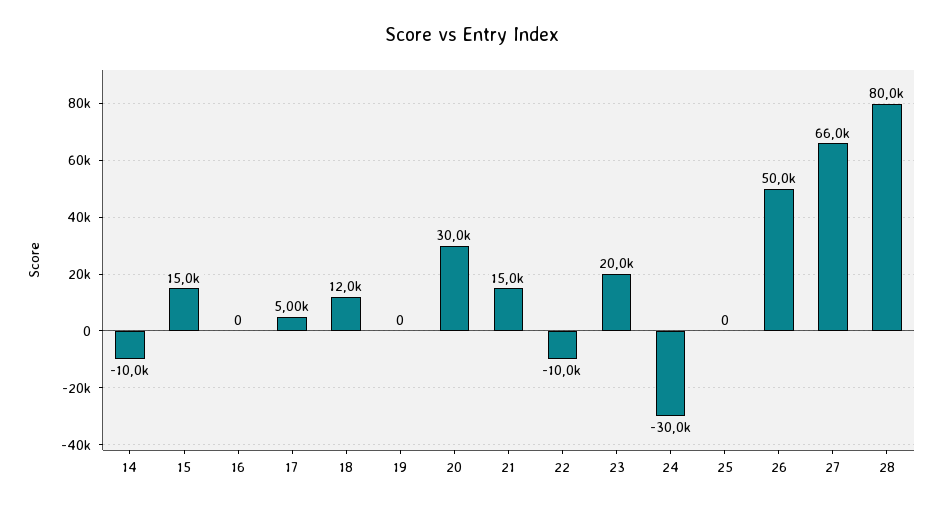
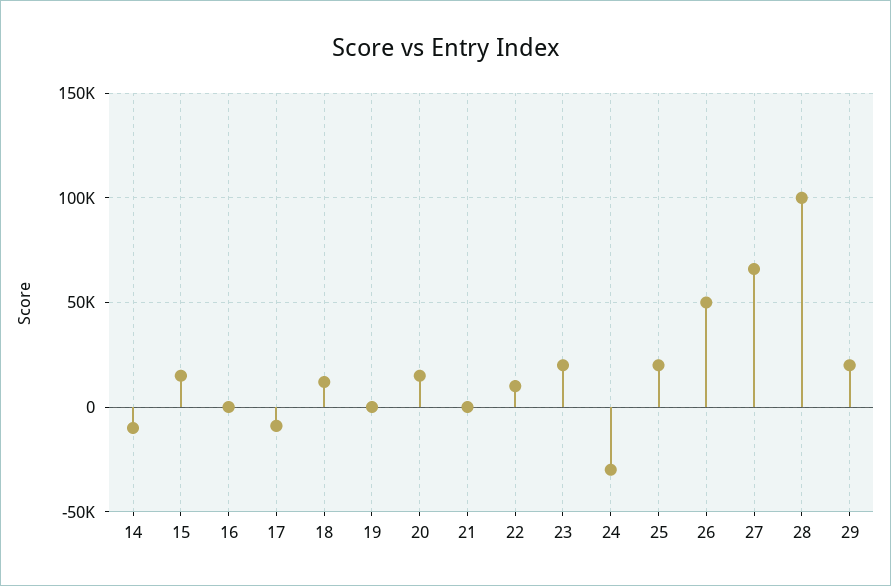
17: 5000 -> -10000
20: 30000 -> 15000
21: 15000 -> 0
22: -10000 -> 10000
25: 0 -> 20000
28: 80000 -> 100000
29: none -> 20000

